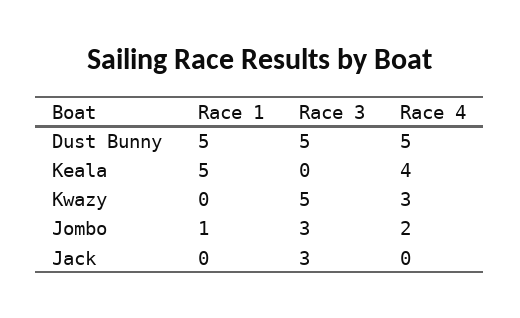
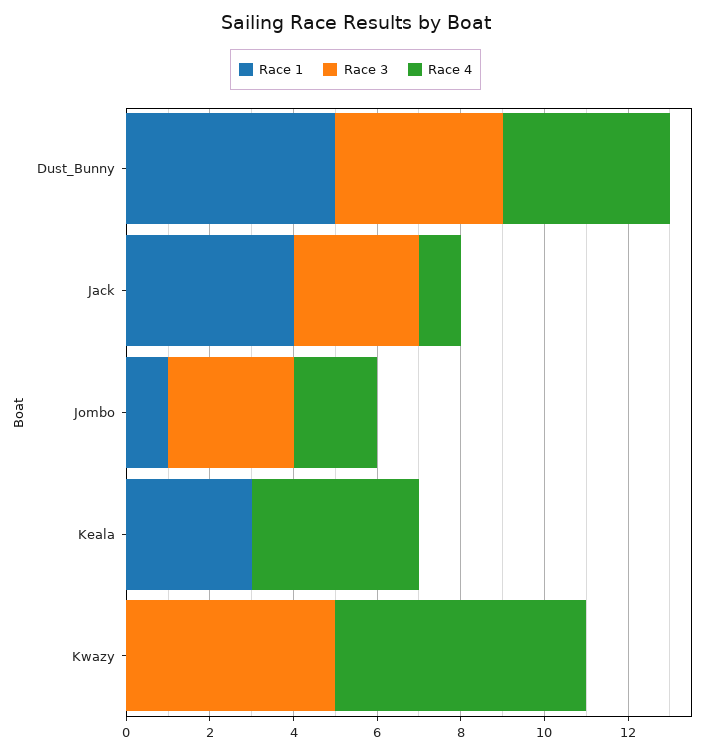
Race 3, Dust Bunny: 5 -> 4
Race 4, Dust Bunny: 5 -> 4
Race 1, Keala: 5 -> 3
Race 4, Kwazy: 3 -> 6
Race 1, Jack: 0 -> 4
Race 4, Jack: 0 -> 1

